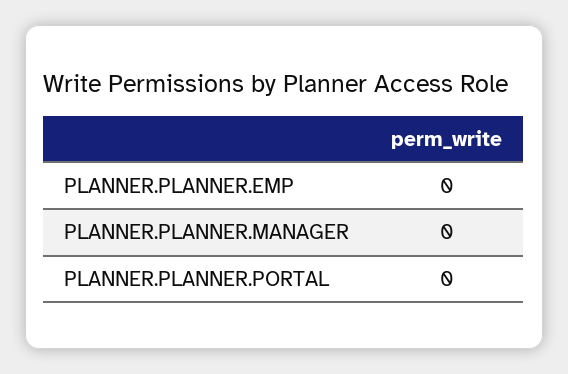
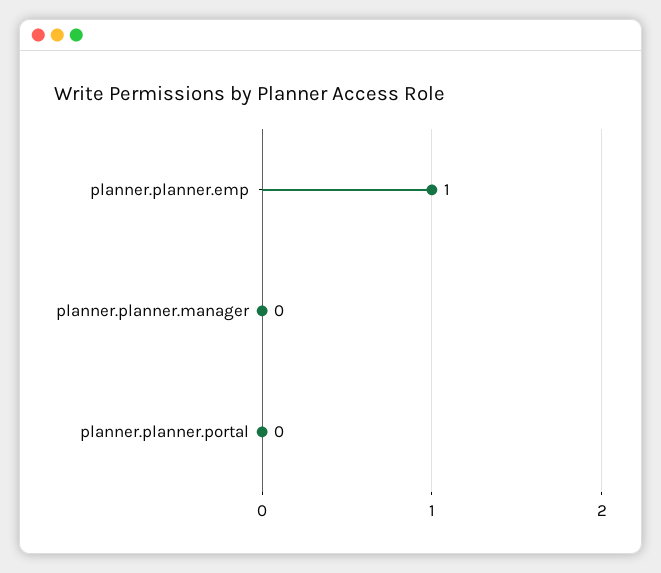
PLANNER.PLANNER.EMP: 0 -> 1

